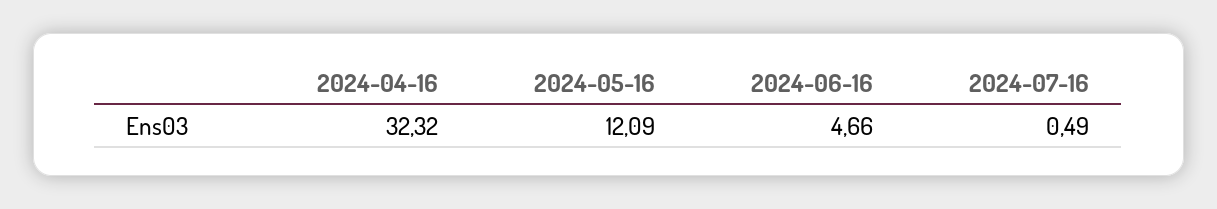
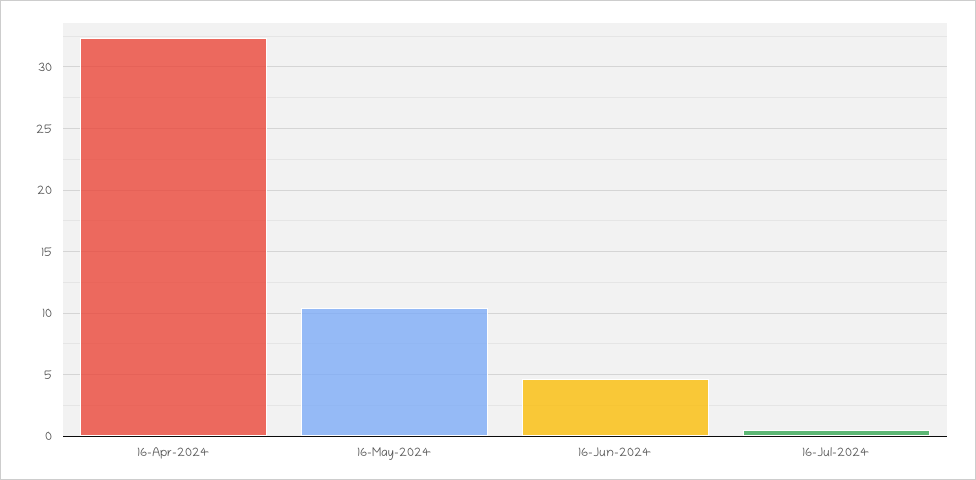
2024-05-16: 12.09 -> 10.5

